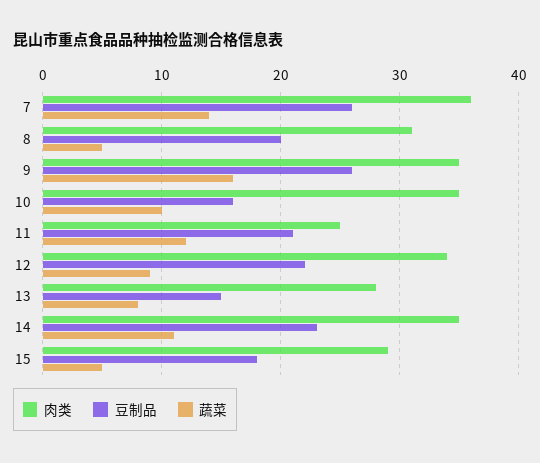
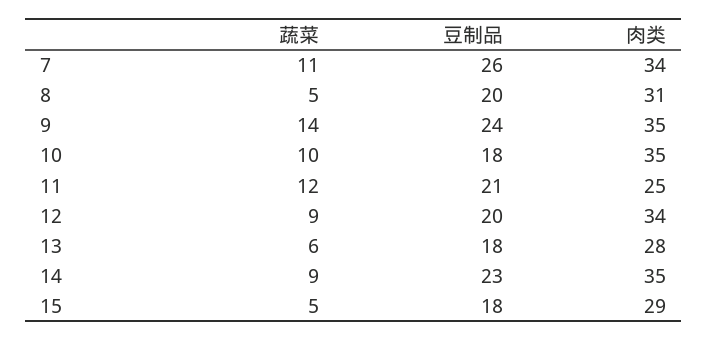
肉类, 7: 36 -> 34
蔬菜, 7: 14 -> 11
豆制品, 9: 26 -> 24
蔬菜, 9: 16 -> 14
豆制品, 10: 16 -> 18
豆制品, 12: 22 -> 20
豆制品, 13: 15 -> 18
蔬菜, 13: 8 -> 6
蔬菜, 14: 11 -> 9

